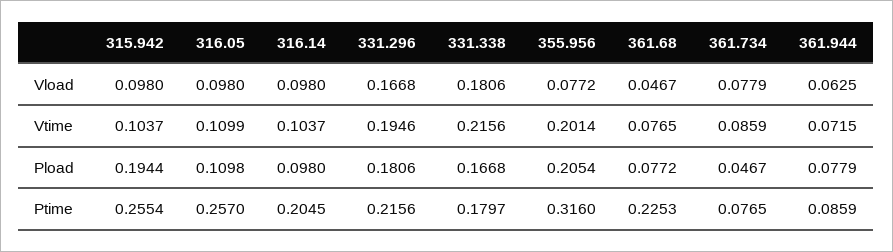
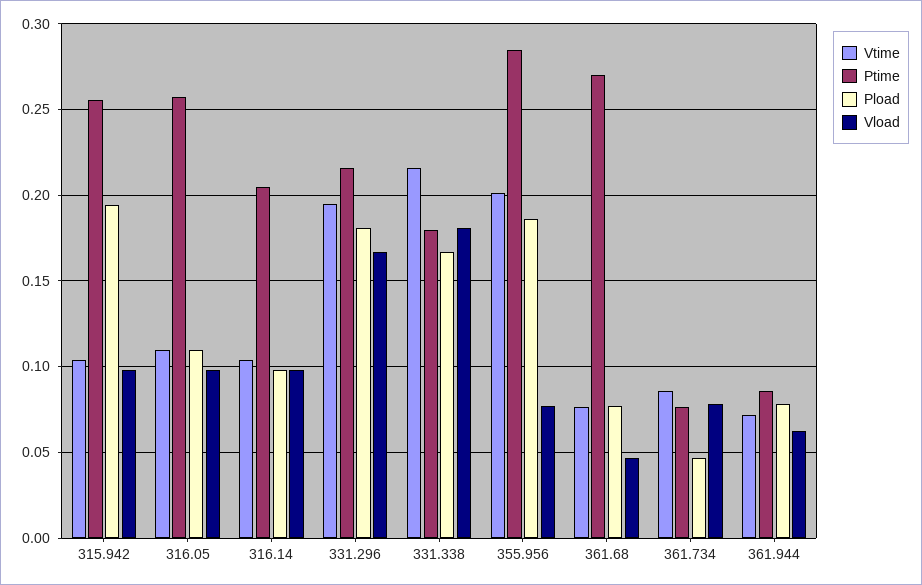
Pload, 355.956: 0.2054 -> 0.185
Ptime, 355.956: 0.316 -> 0.285
Ptime, 361.68: 0.2253 -> 0.27

